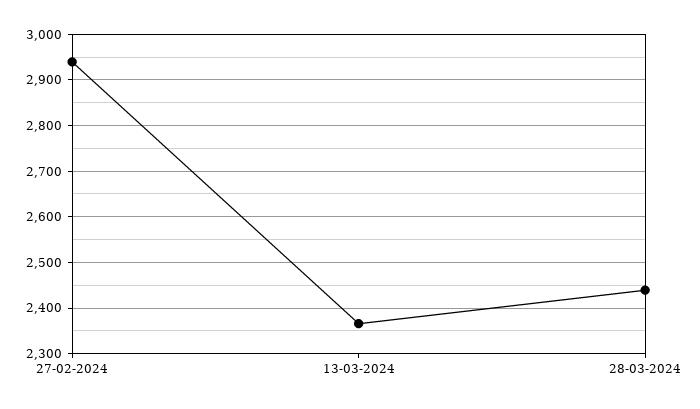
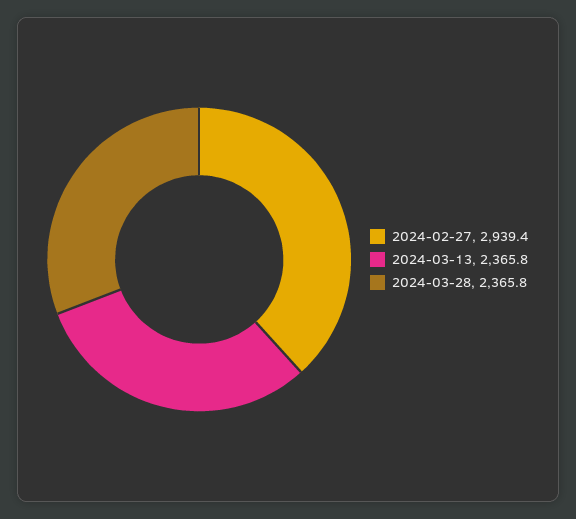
28-03-2024: 2440 -> 2365.8

